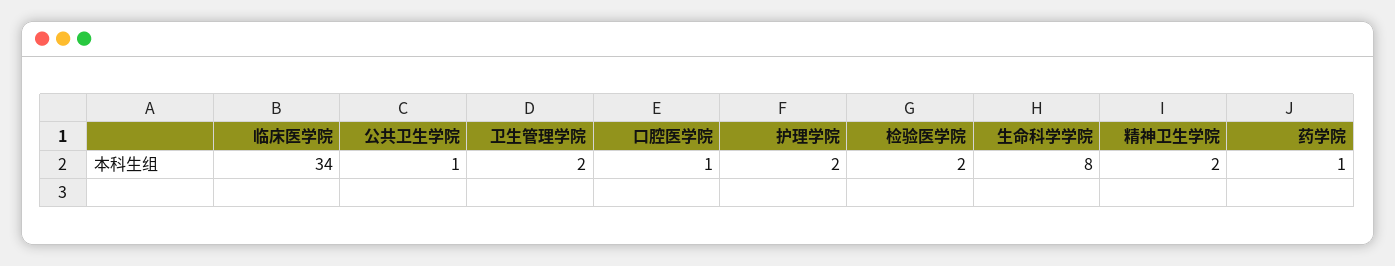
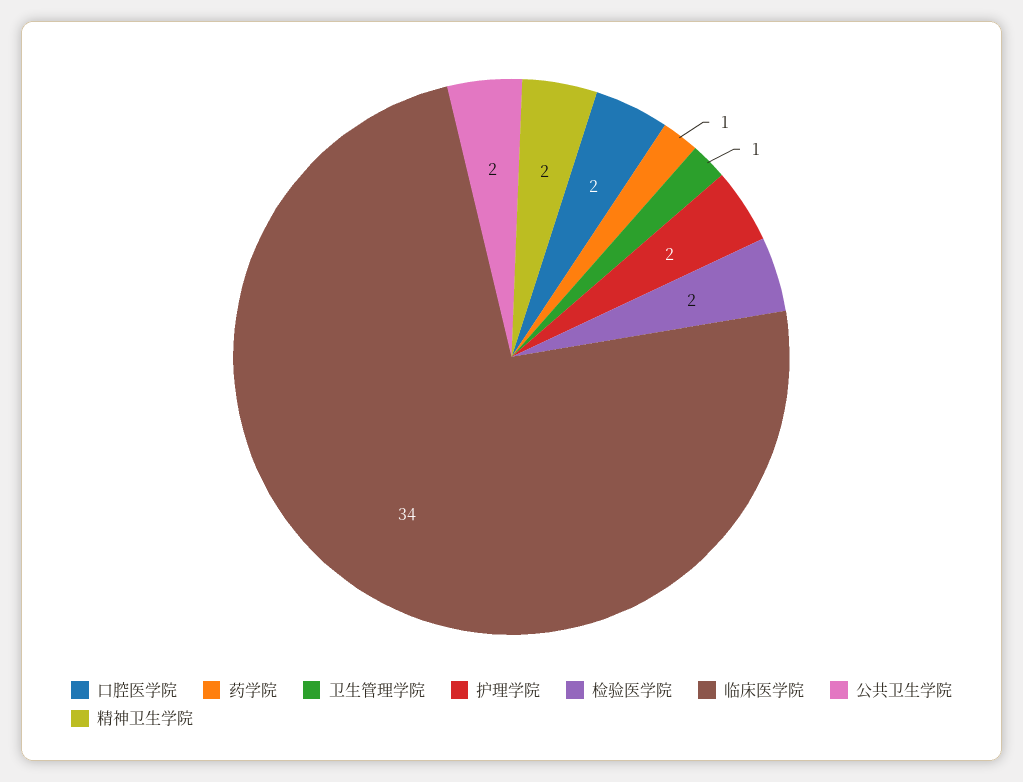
公共卫生学院: 1 -> 2
卫生管理学院: 2 -> 1
口腔医学院: 1 -> 2
生命科学学院: 8 -> none

